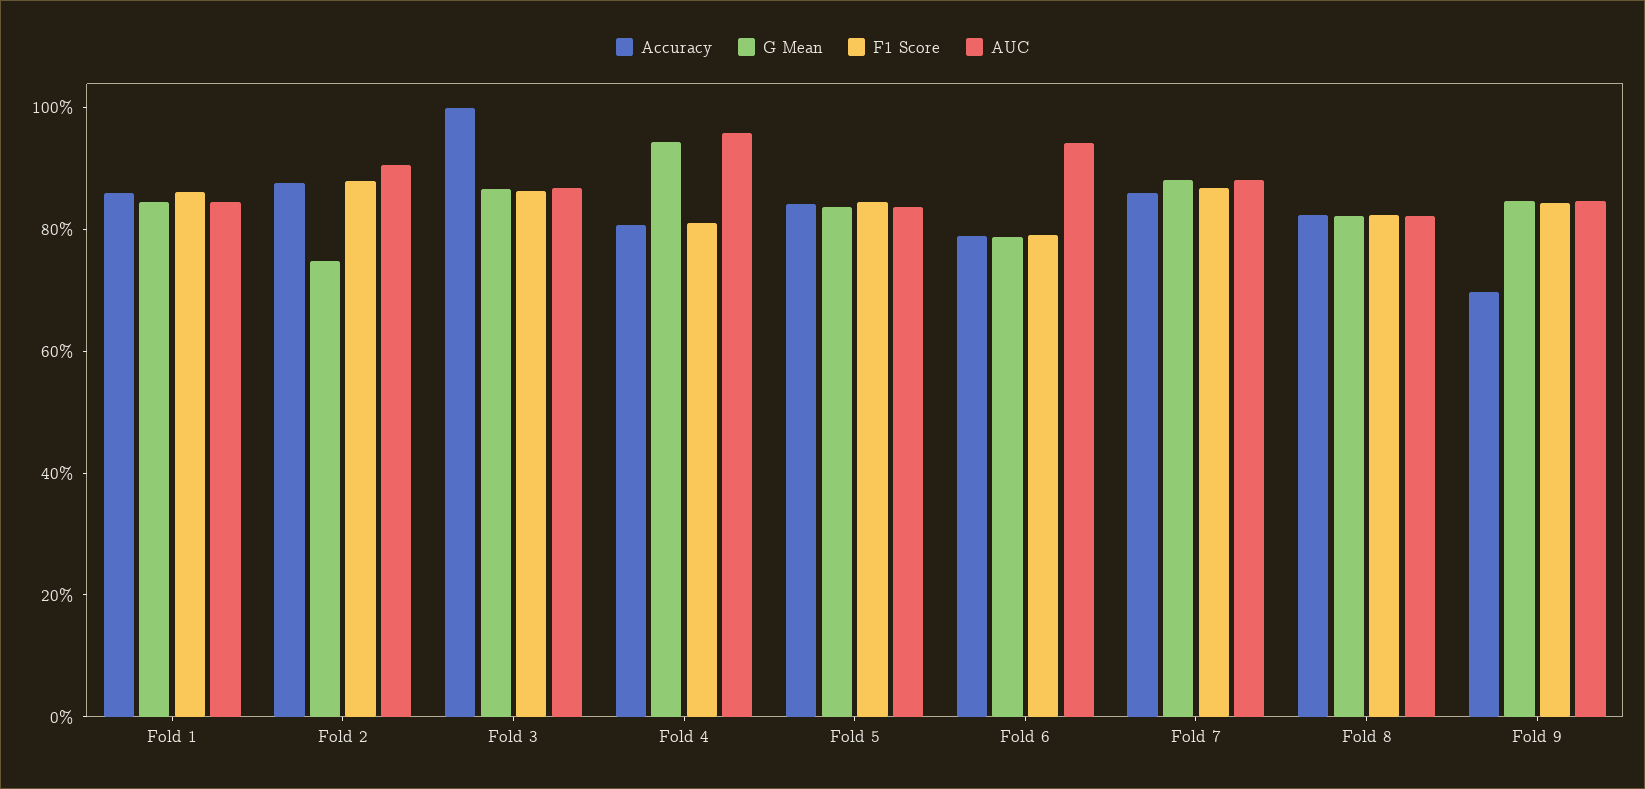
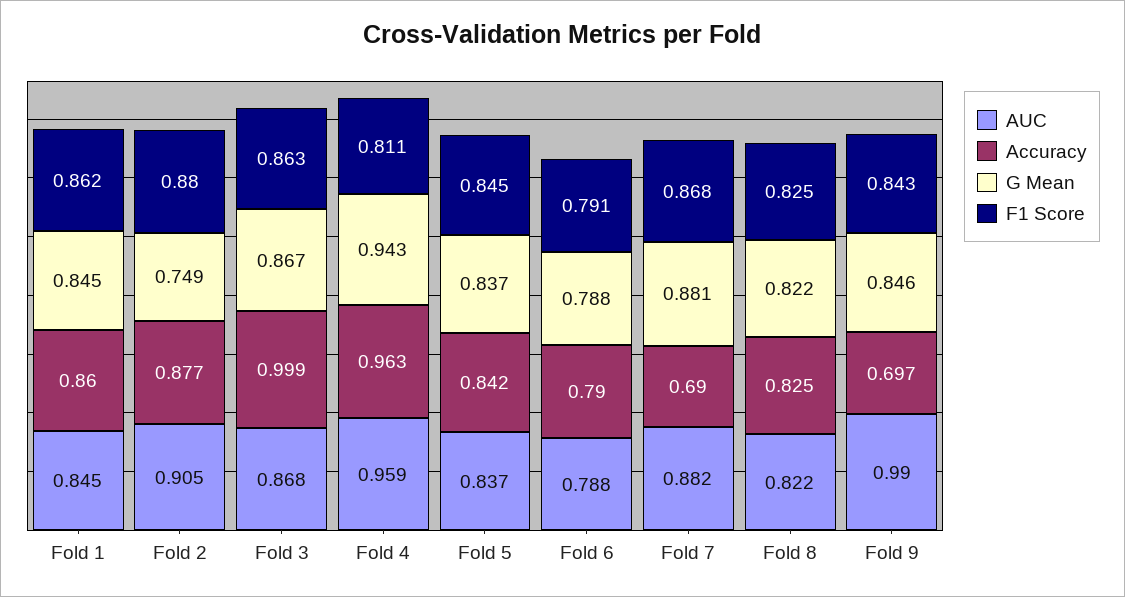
Accuracy, Fold 4: 0.8 -> 0.963
AUC, Fold 6: 0.95 -> 0.788
Accuracy, Fold 7: 0.85 -> 0.69
AUC, Fold 9: 0.85 -> 0.99

